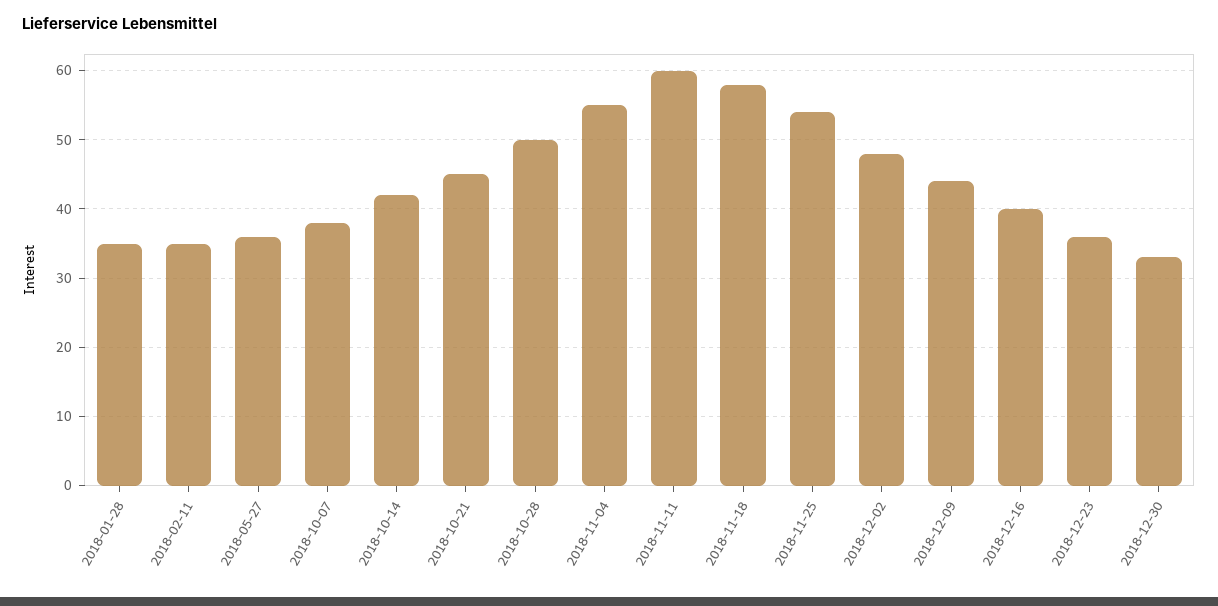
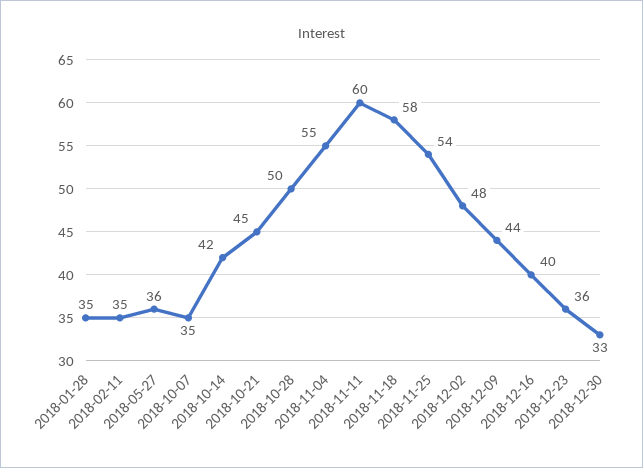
2018-10-07: 38 -> 35

